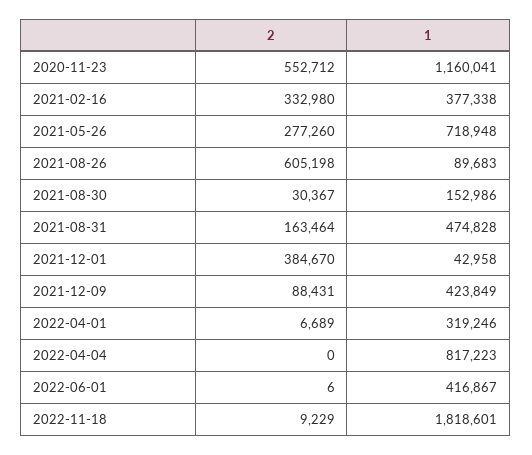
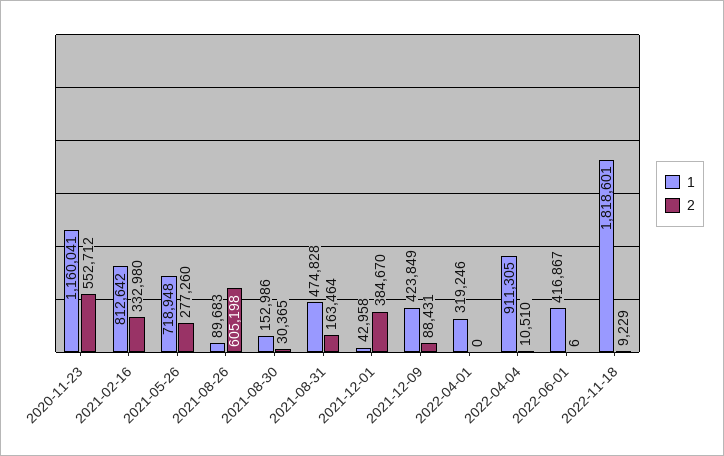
1, 2021-02-16: 377338 -> 812642
2, 2021-08-30: 30367 -> 30365
2, 2022-04-01: 6689 -> 0
2, 2022-04-04: 0 -> 10510
1, 2022-04-04: 817223 -> 911305

